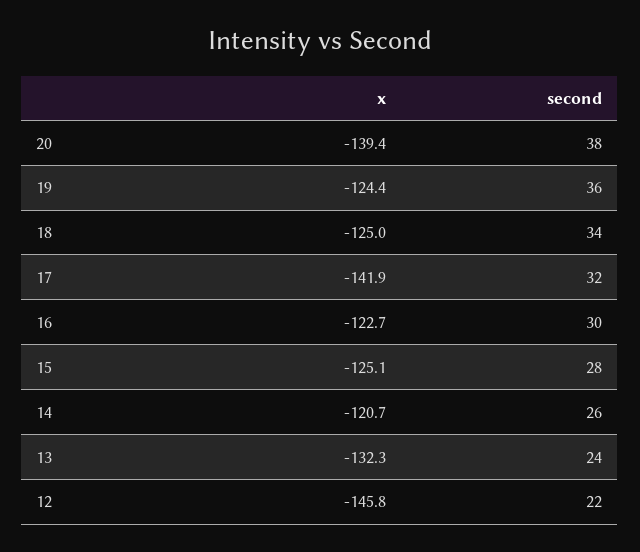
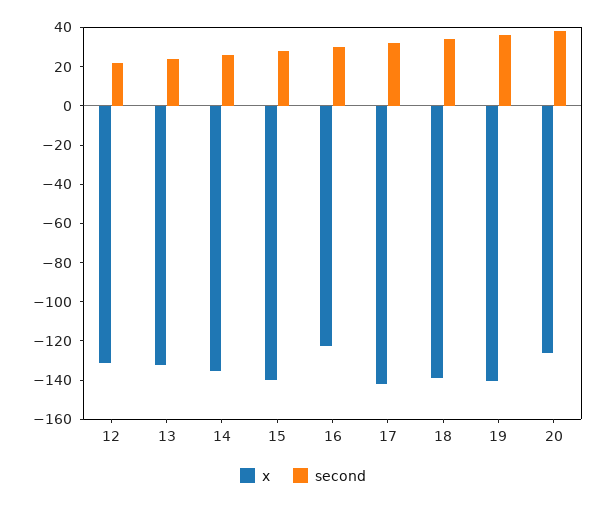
x, 20: -139.4 -> -125
x, 19: -124.4 -> -140
x, 18: -125 -> -140
x, 15: -125.1 -> -140
x, 14: -120.7 -> -135
x, 12: -145.8 -> -130

